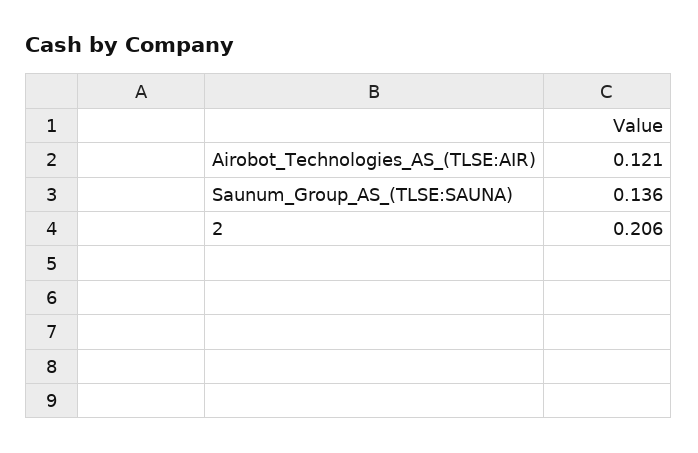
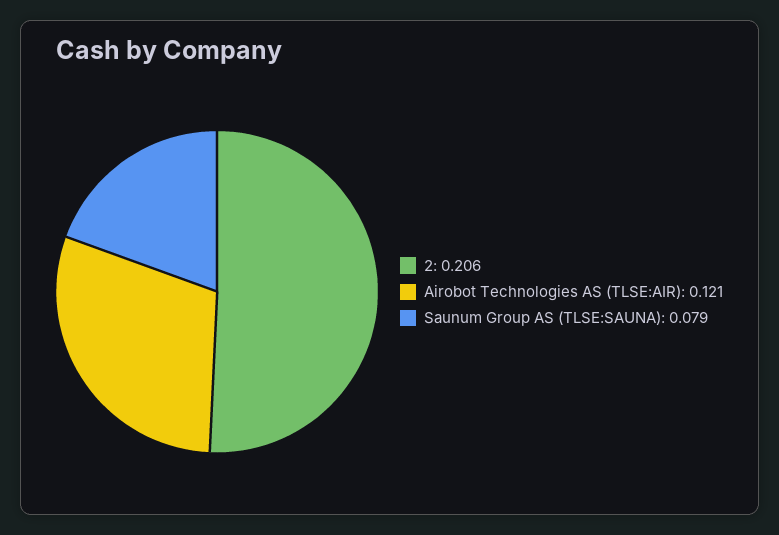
Saunum_Group_AS_(TLSE:SAUNA): 0.136 -> 0.079

